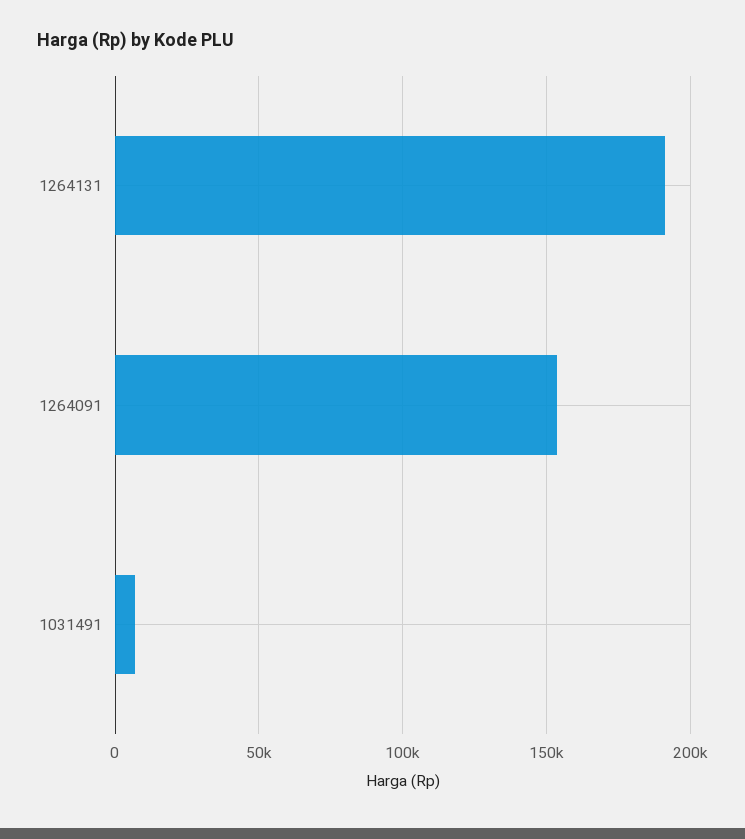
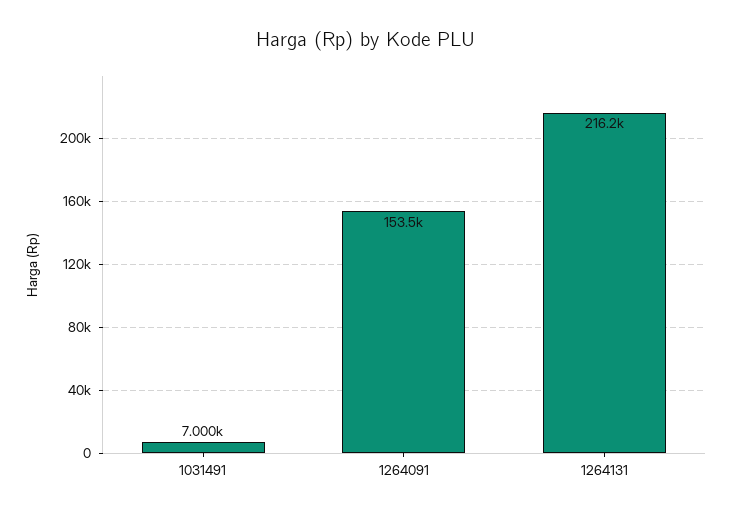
1264131: 190000 -> 216200

